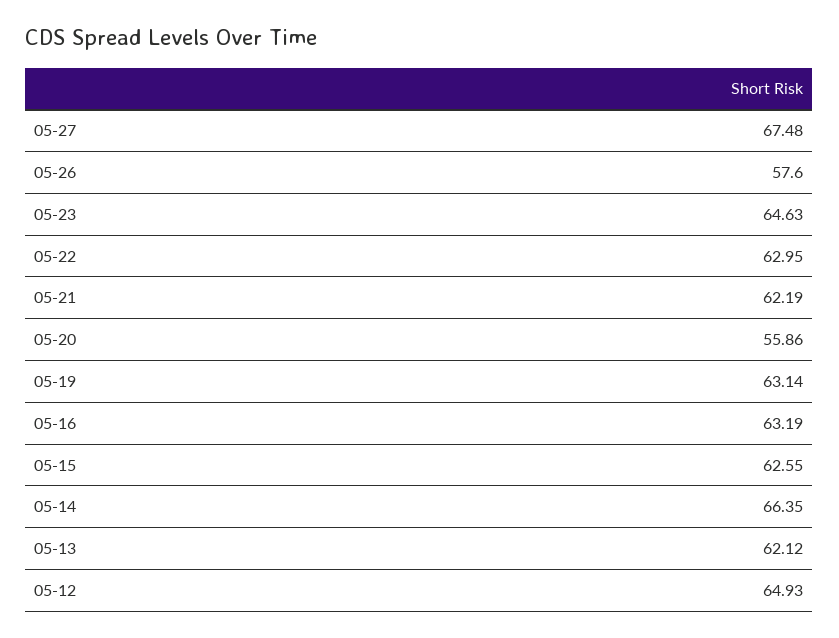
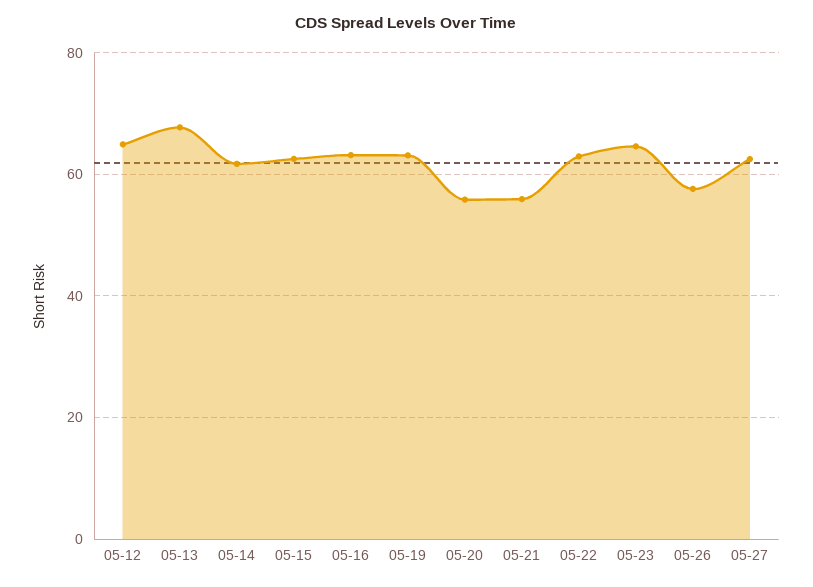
05-27: 67.48 -> 62
05-21: 62.19 -> 56
05-14: 66.35 -> 62
05-13: 62.12 -> 68

